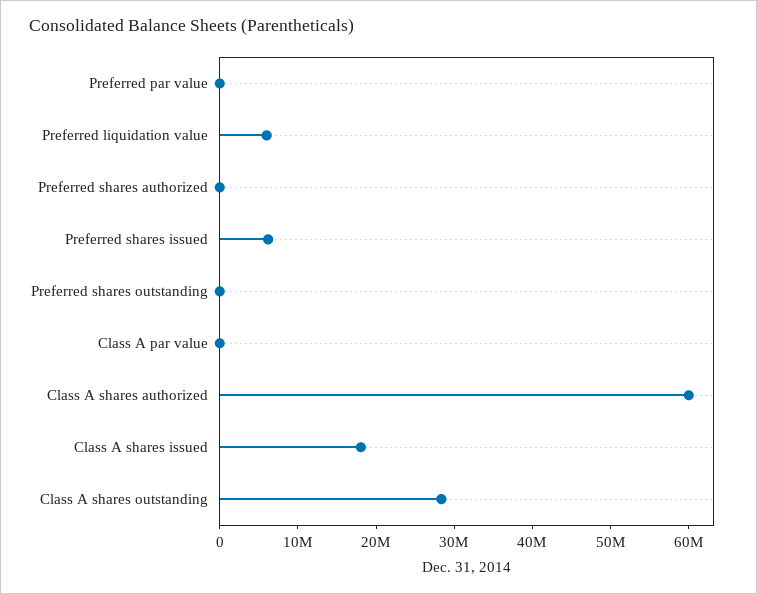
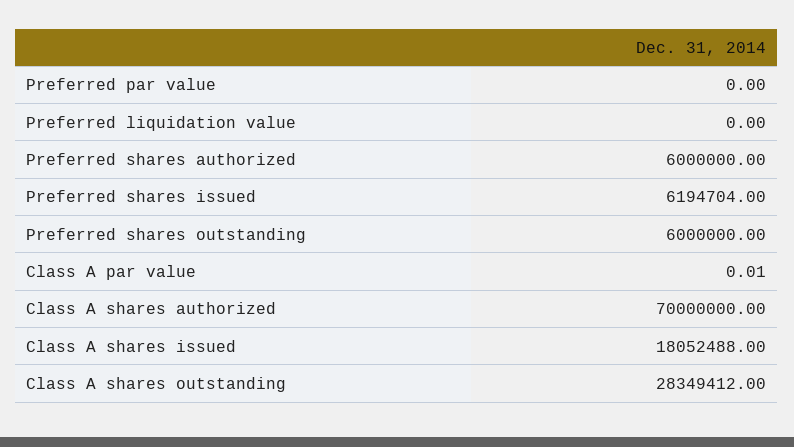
Preferred liquidation value: 6000000 -> 0
Preferred shares authorized: 0 -> 6000000
Preferred shares outstanding: 0 -> 6000000
Class A shares authorized: 60000000 -> 70000000

